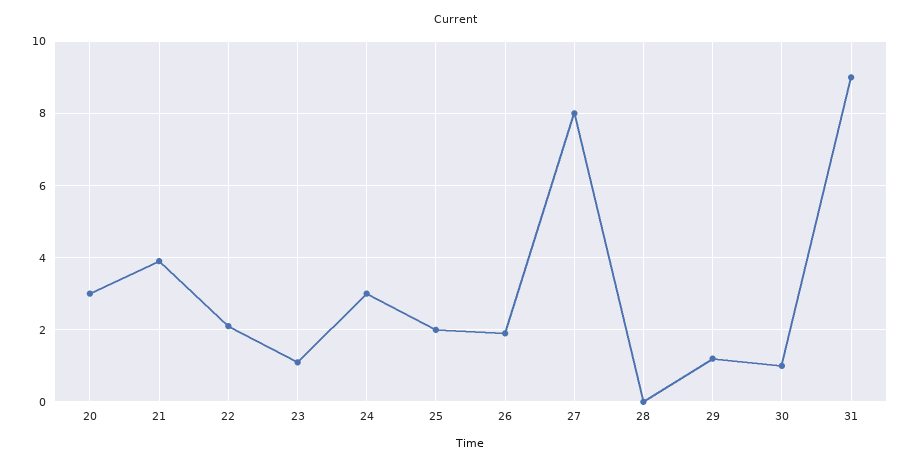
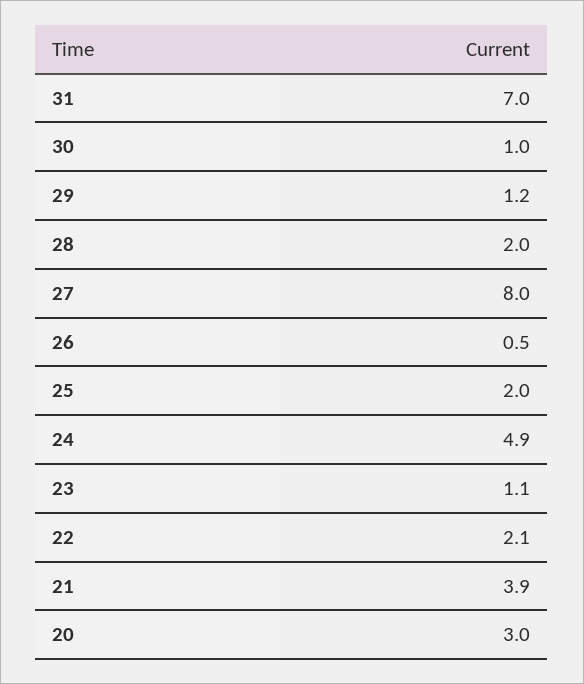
24: 3 -> 4.9
26: 2 -> 0.5
28: 0 -> 2
31: 9 -> 7

